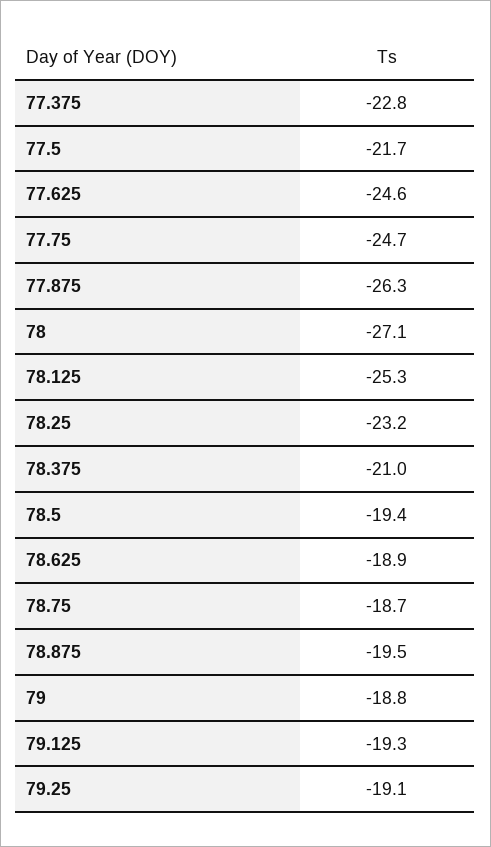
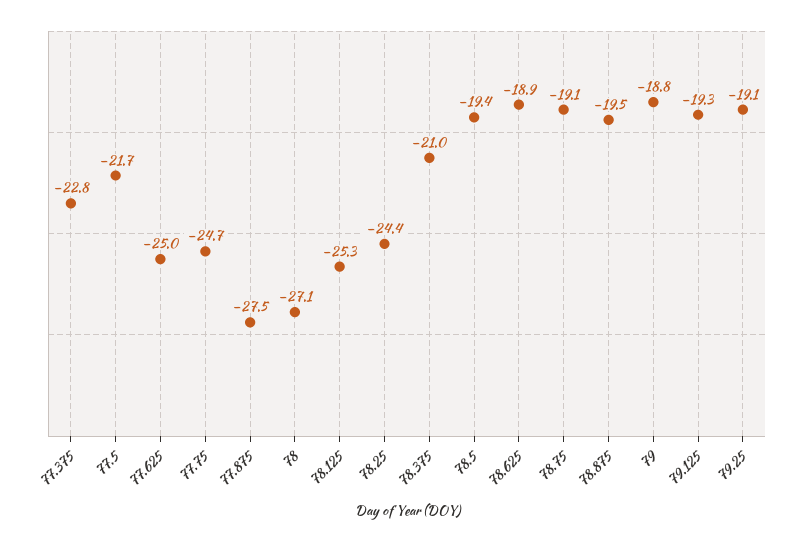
77.625: -24.6 -> -25
77.875: -26.3 -> -27.5
78.25: -23.2 -> -24.4
78.75: -18.7 -> -19.1

